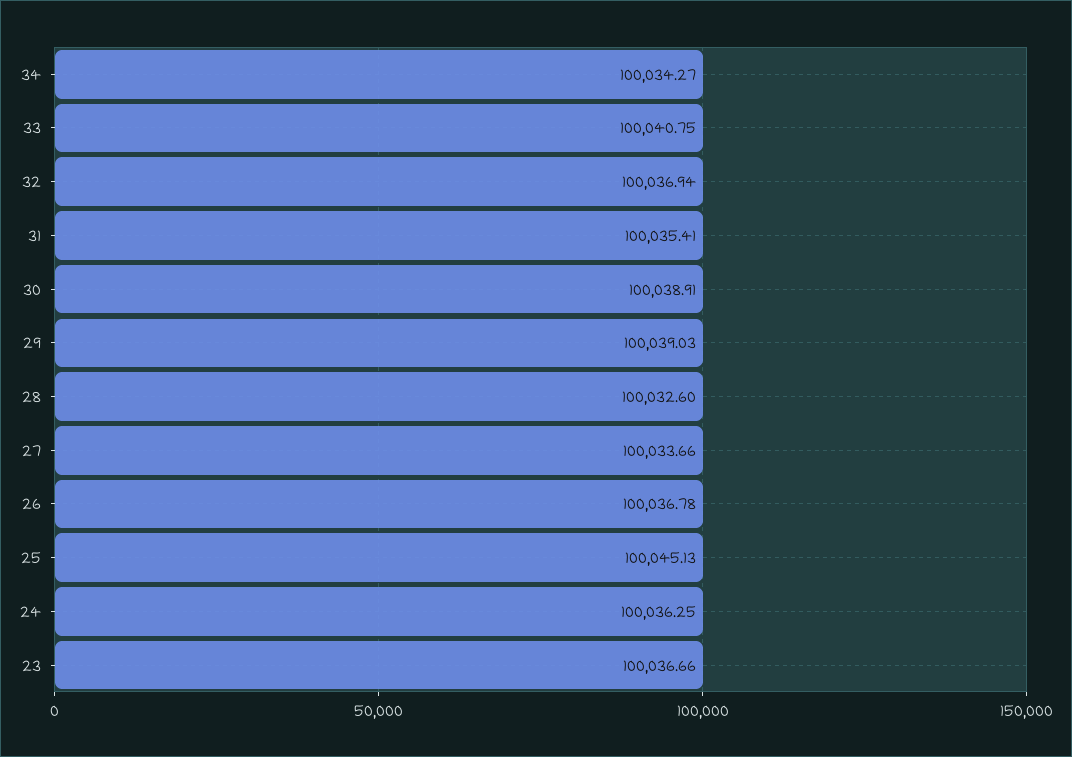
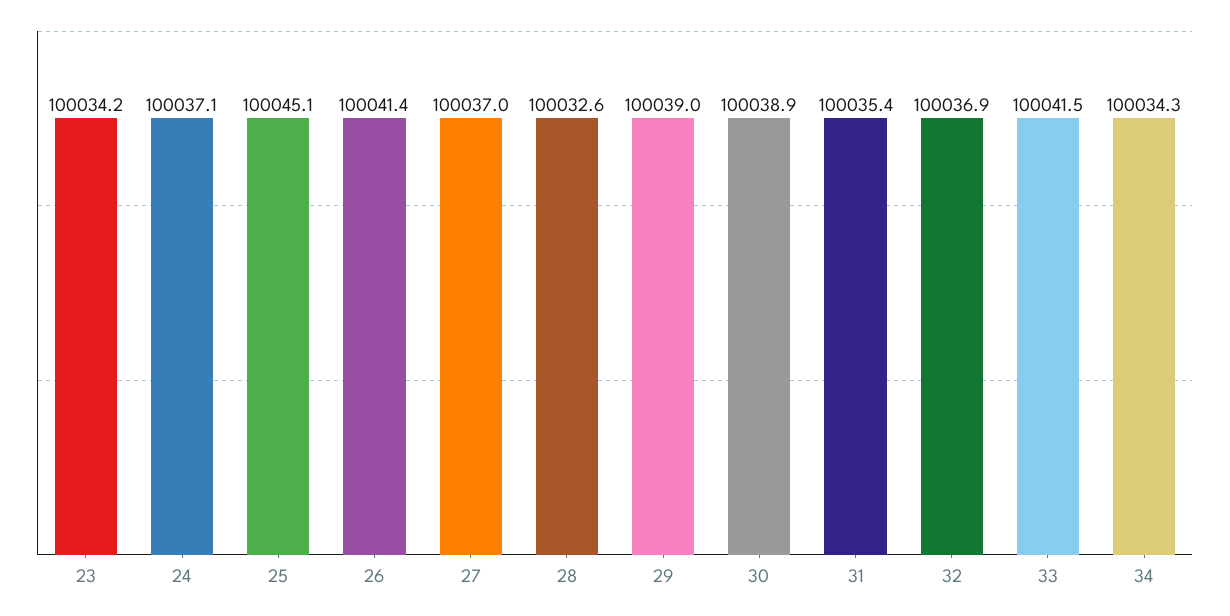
33: 100040.75 -> 100041.5
27: 100033.66 -> 100037
26: 100036.78 -> 100041.4
24: 100036.25 -> 100037.1
23: 100036.66 -> 100034.2

